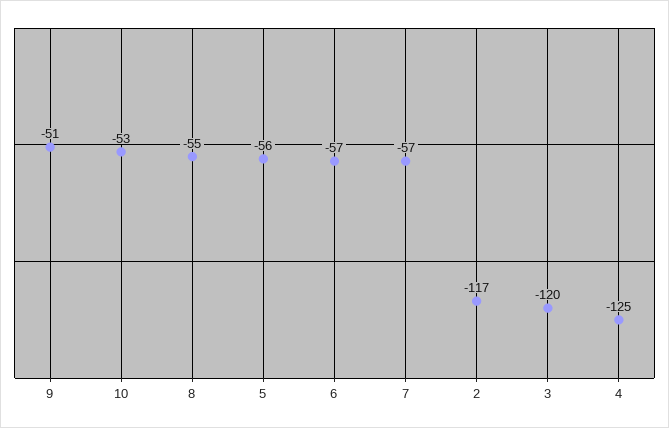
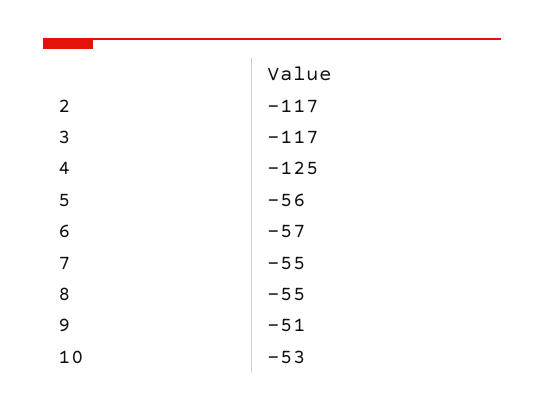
7: -57 -> -55
3: -120 -> -117

